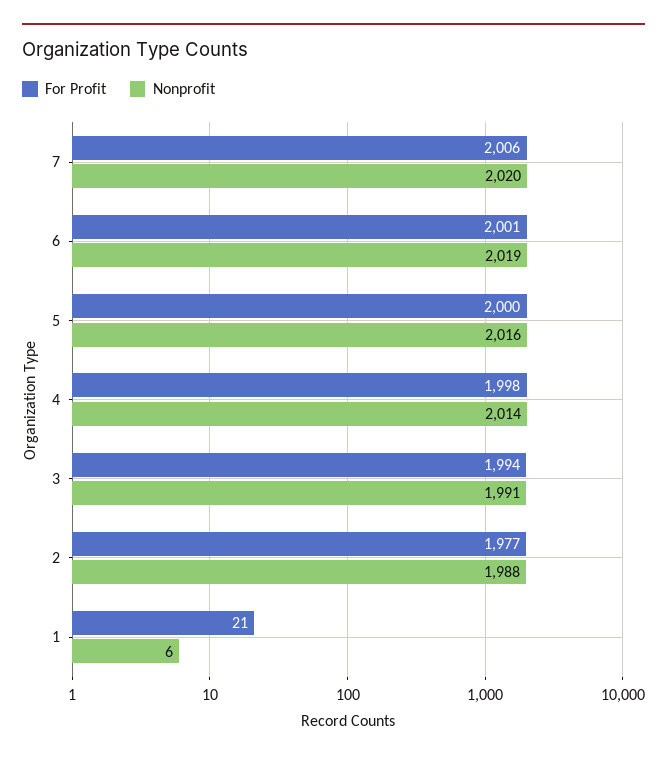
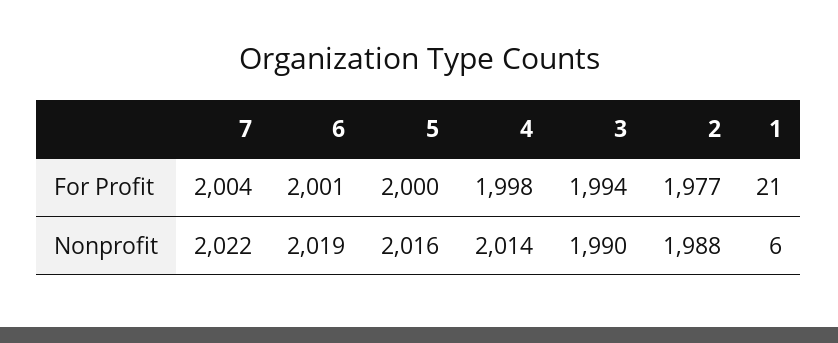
For Profit, 7: 2006 -> 2004
Nonprofit, 7: 2020 -> 2022
Nonprofit, 3: 1991 -> 1990

